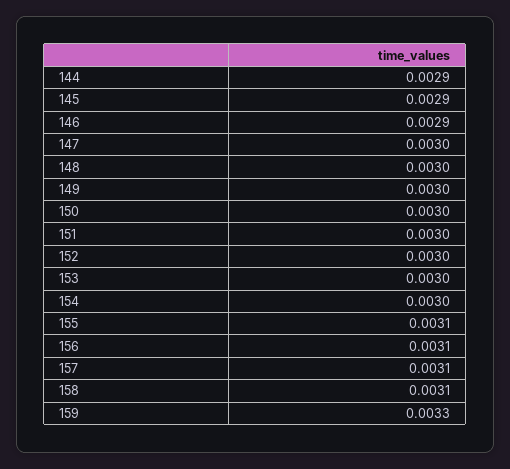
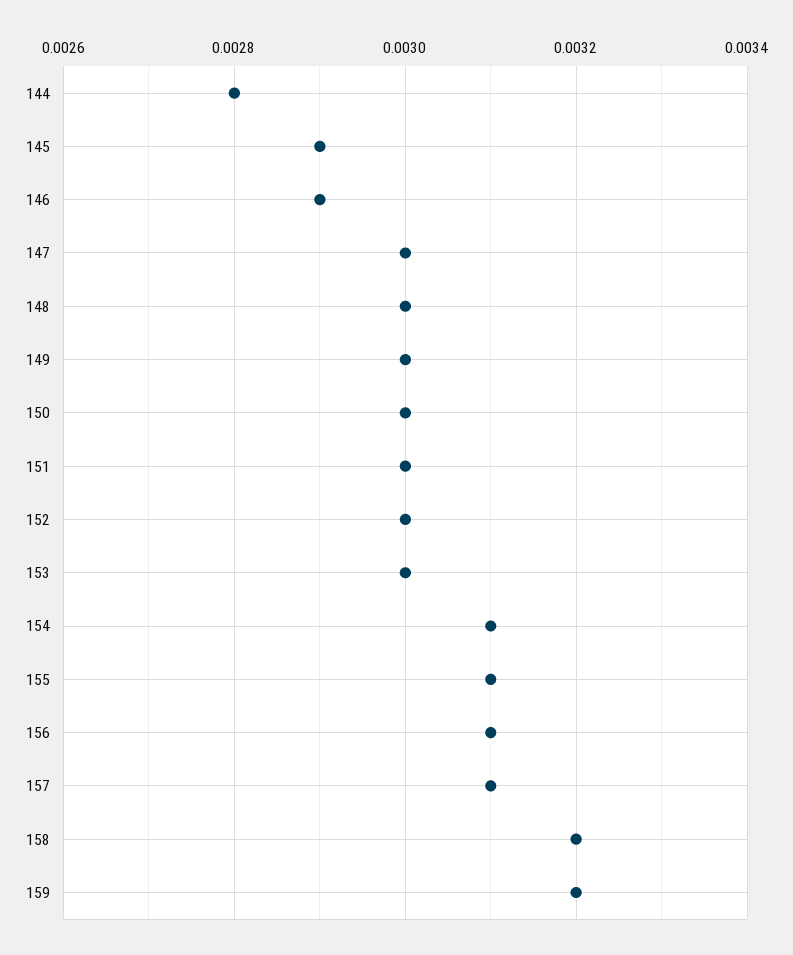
144: 0.0029 -> 0.0028
154: 0.003 -> 0.0031
158: 0.0031 -> 0.0032
159: 0.0033 -> 0.0032

